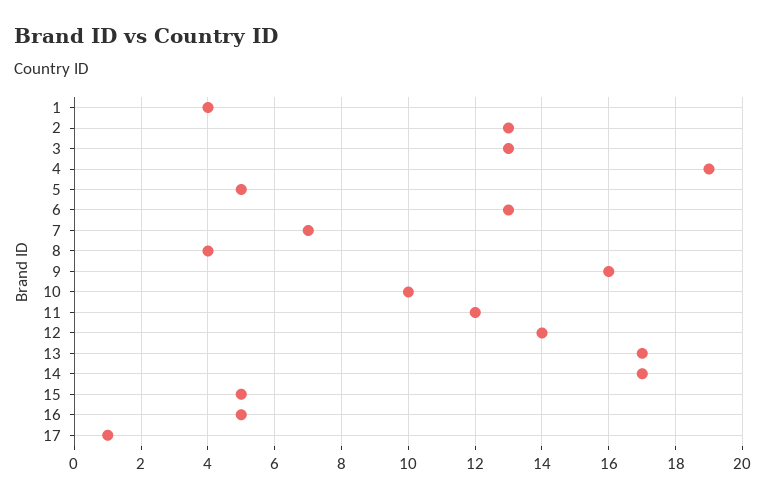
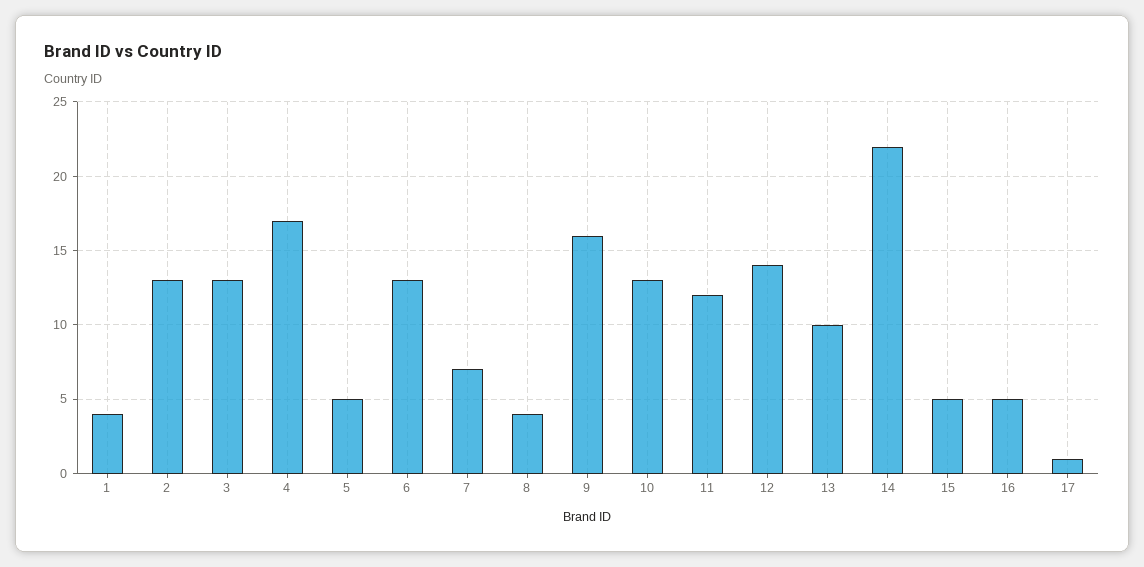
4: 19 -> 17
10: 10 -> 13
13: 17 -> 10
14: 17 -> 22

